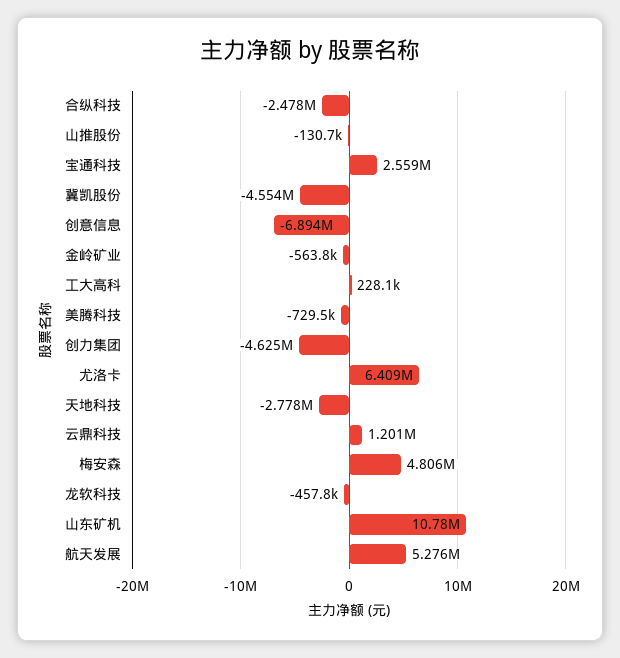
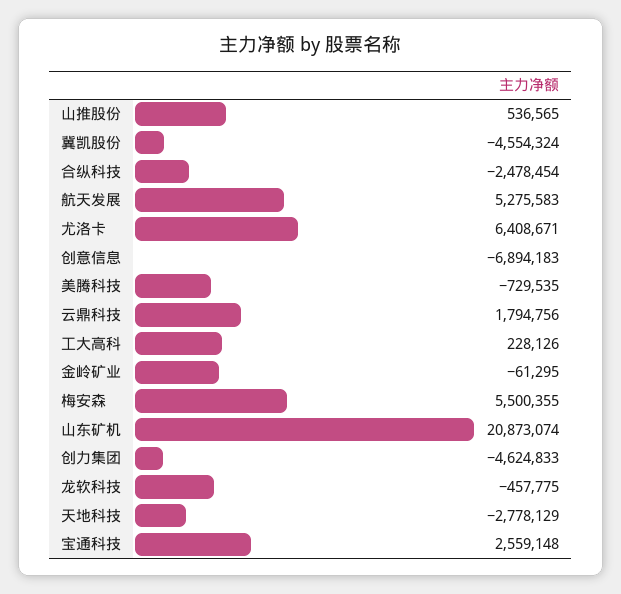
山推股份: -130700 -> 536565
金岭矿业: -563800 -> -61295
云鼎科技: 1201000 -> 1794756
梅安森: 4806000 -> 5500355
山东矿机: 10780000 -> 20873074

